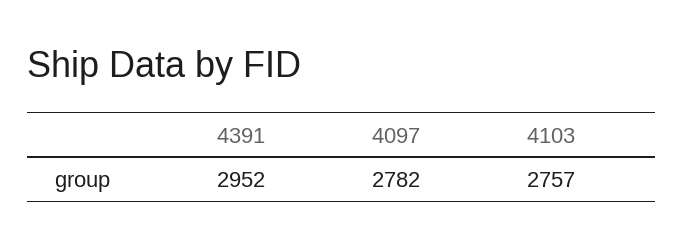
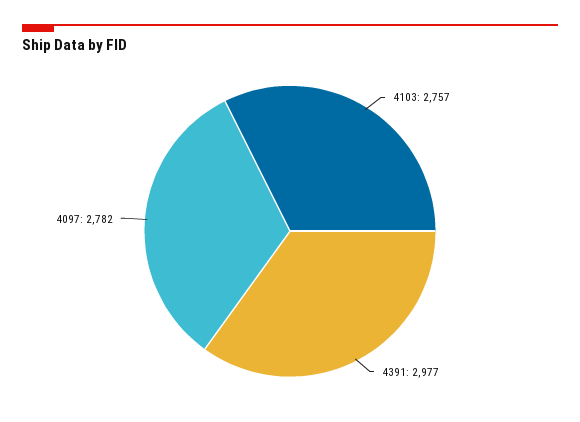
4391: 2952 -> 2977

